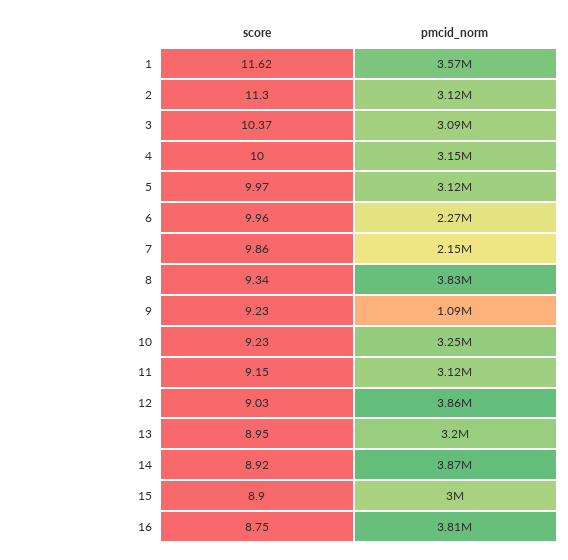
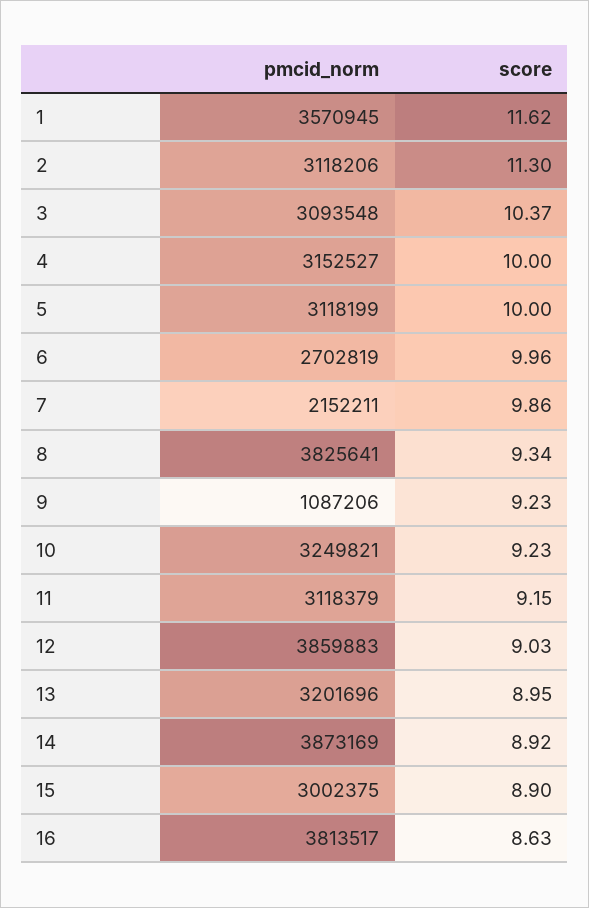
score, 5: 9.97 -> 10
pmcid_norm, 6: 2270000 -> 2702819
score, 16: 8.75 -> 8.63

